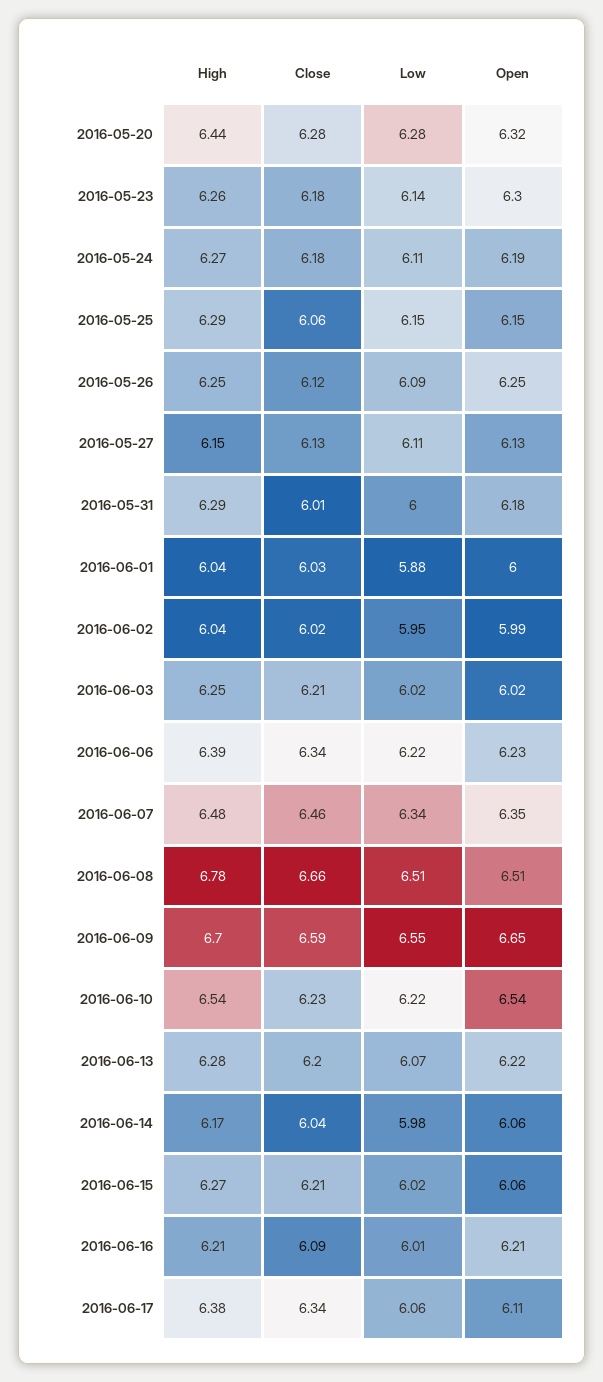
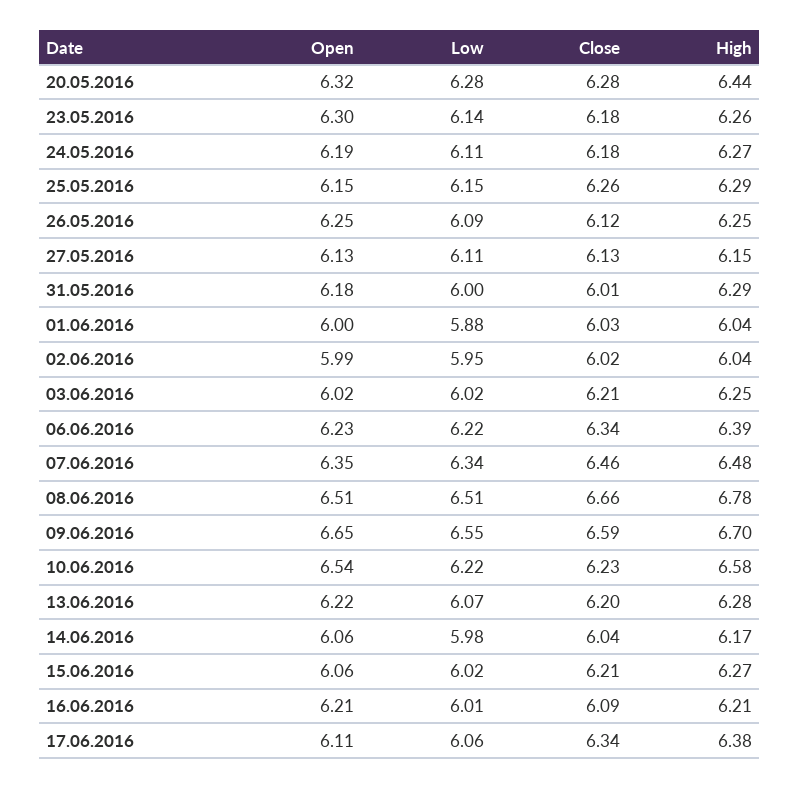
Close, 2016-05-25: 6.06 -> 6.26
High, 2016-06-10: 6.54 -> 6.58

